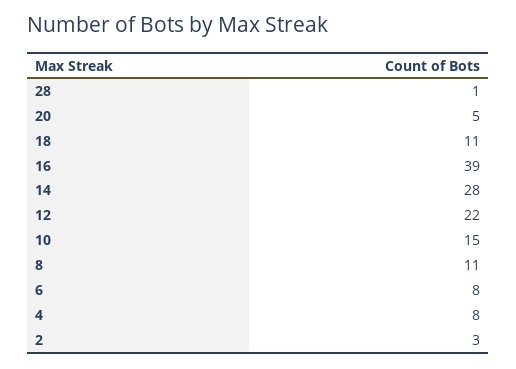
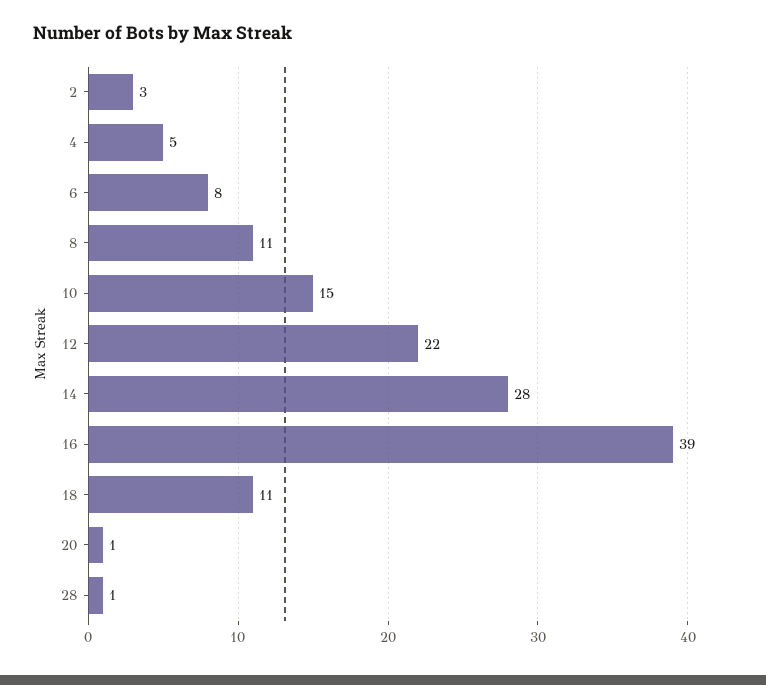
20: 5 -> 1
4: 8 -> 5

